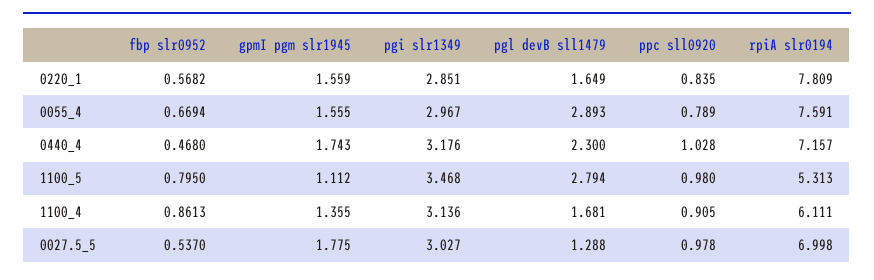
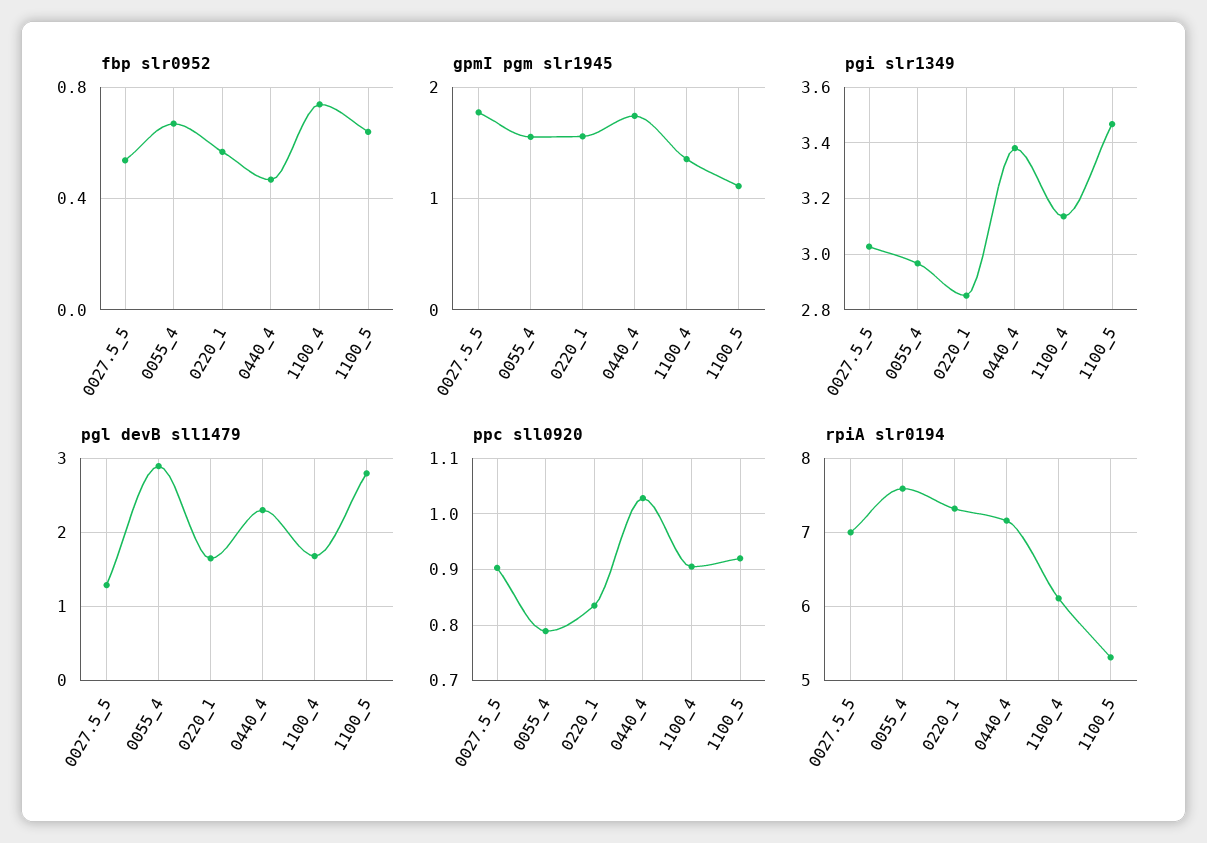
rpiA slr0194, 0220_1: 7.809 -> 7.3
pgi slr1349, 0440_4: 3.176 -> 3.375
fbp slr0952, 1100_5: 0.795 -> 0.65
ppc sll0920, 1100_5: 0.98 -> 0.92
fbp slr0952, 1100_4: 0.8613 -> 0.75
ppc sll0920, 0027.5_5: 0.978 -> 0.9

